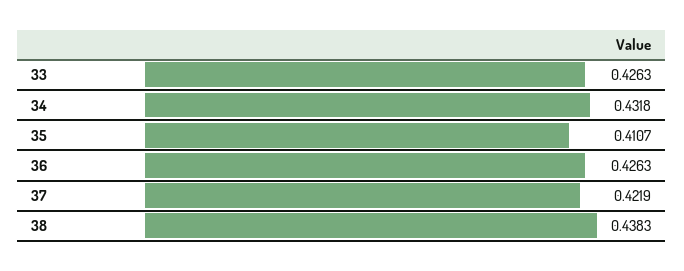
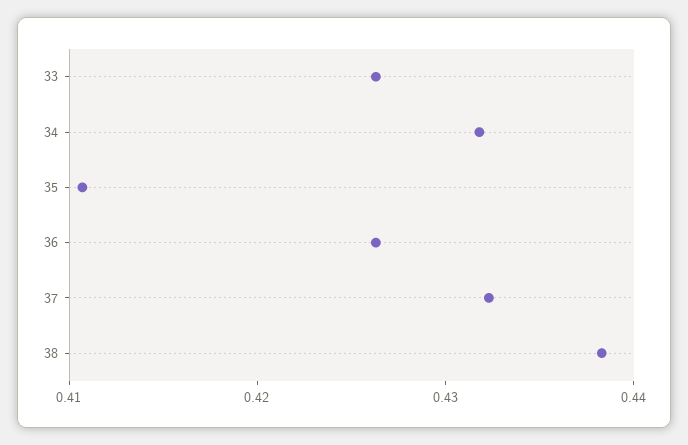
37: 0.4219 -> 0.432

